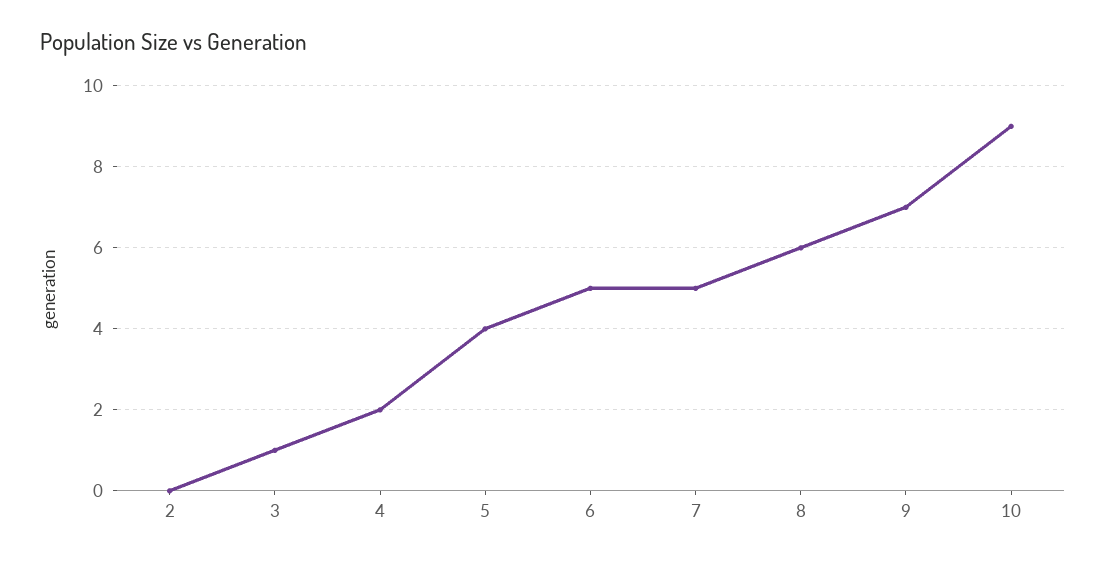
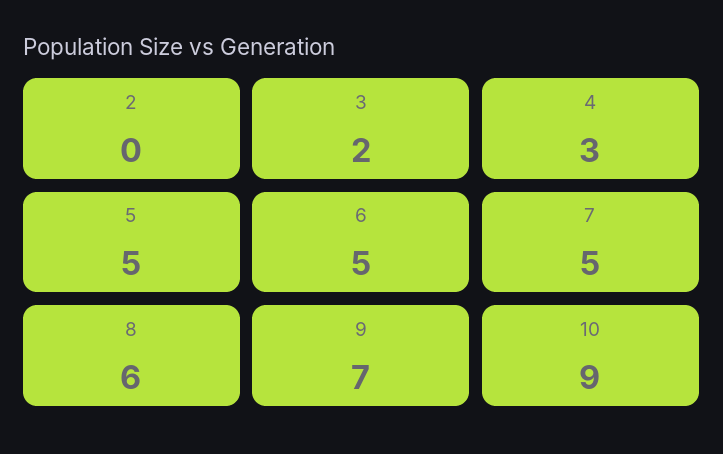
3: 1 -> 2
4: 2 -> 3
5: 4 -> 5

